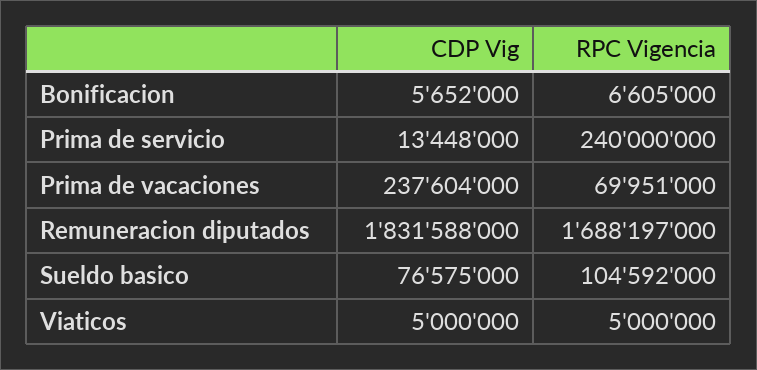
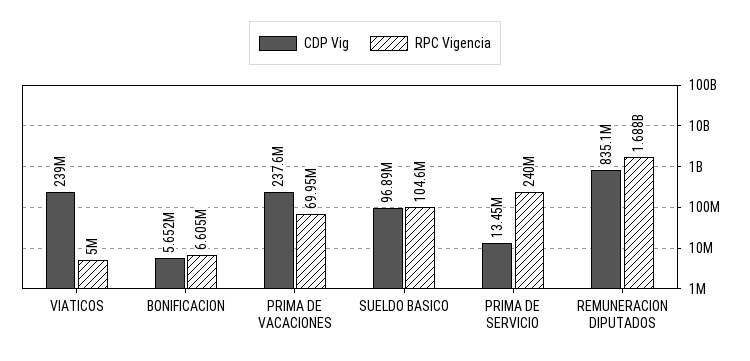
CDP Vig, Remuneracion diputados: 1831588000 -> 835100000
CDP Vig, Sueldo basico: 76575000 -> 96890000
CDP Vig, Viaticos: 5000000 -> 239000000

